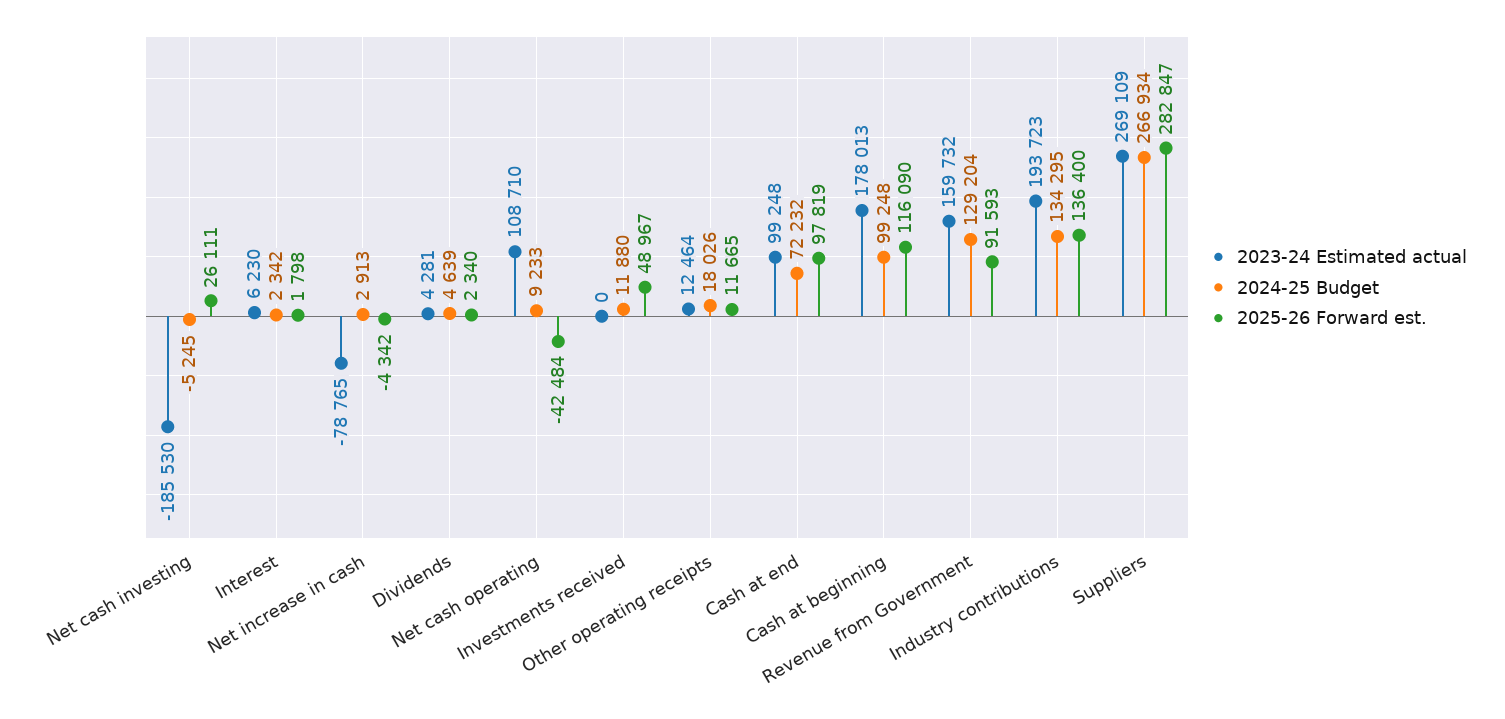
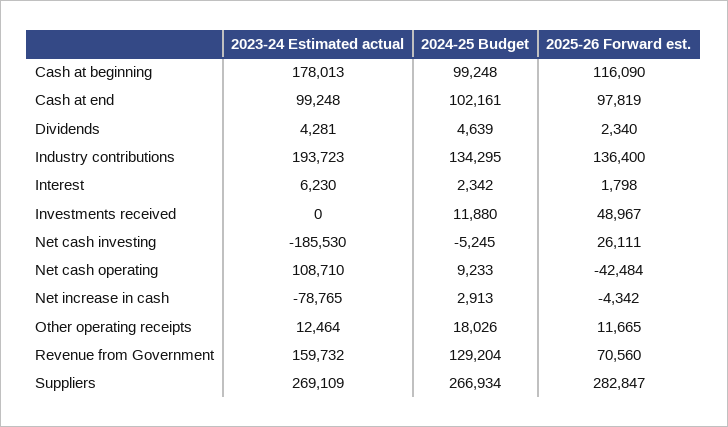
2024-25 Budget, Cash at end: 72232 -> 102161
2025-26 Forward est., Revenue from Government: 91593 -> 70560

